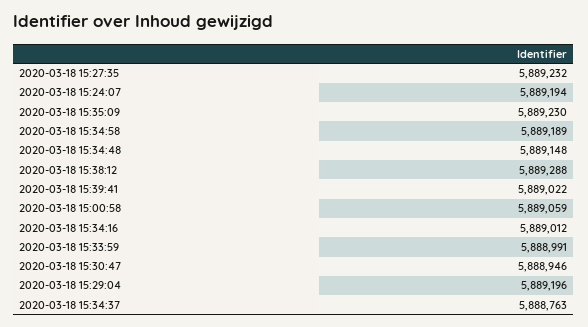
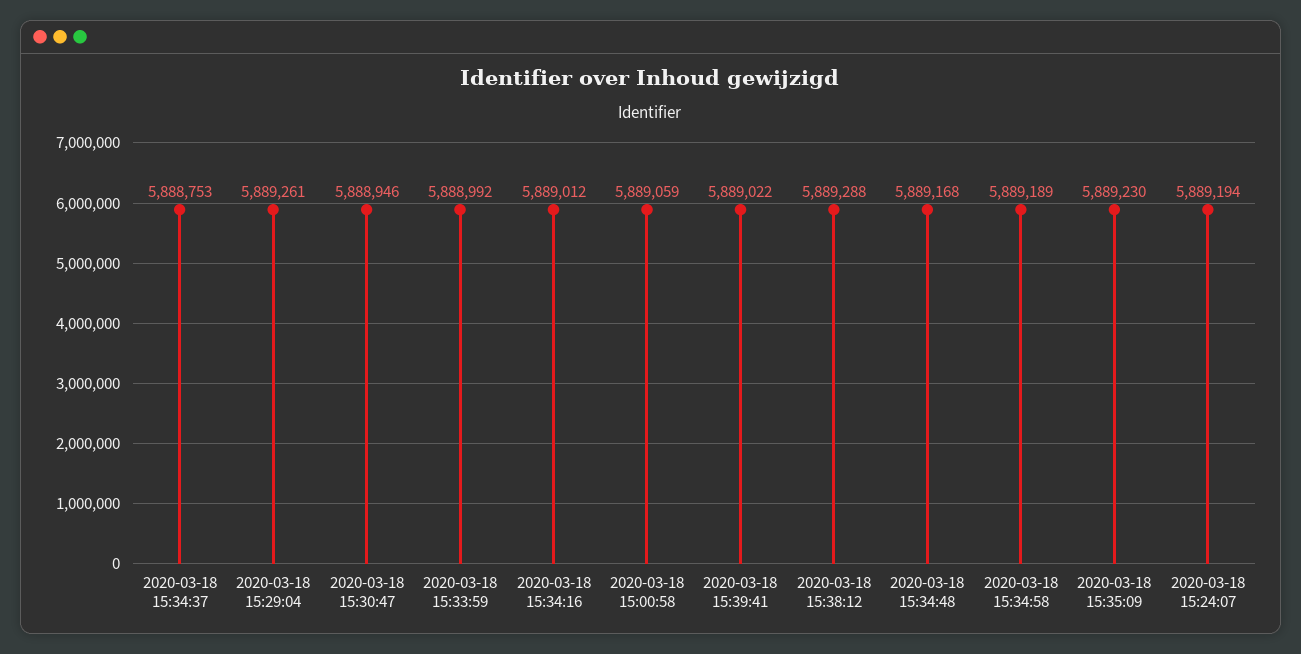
2020-03-18 15:27:35: 5889232 -> none
2020-03-18 15:34:48: 5889148 -> 5889168
2020-03-18 15:33:59: 5888991 -> 5888992
2020-03-18 15:29:04: 5889196 -> 5889261
2020-03-18 15:34:37: 5888763 -> 5888753

